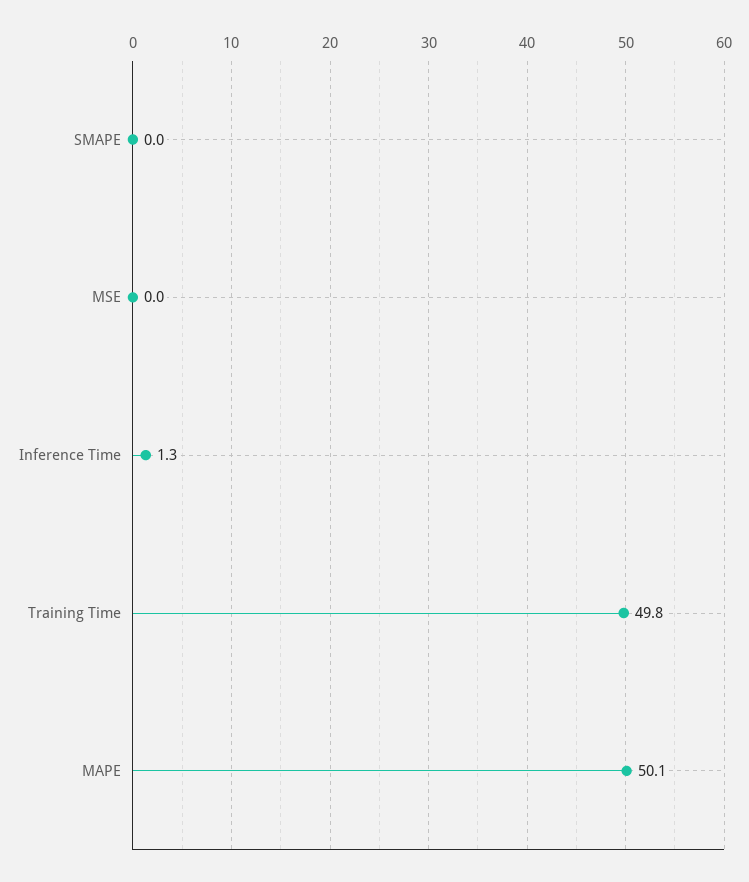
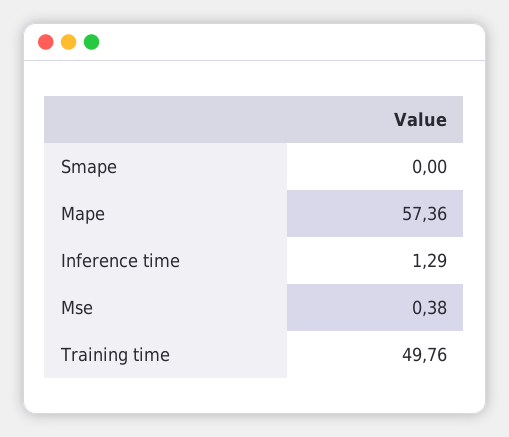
MSE: 0 -> 0.38
MAPE: 50.1 -> 57.36

